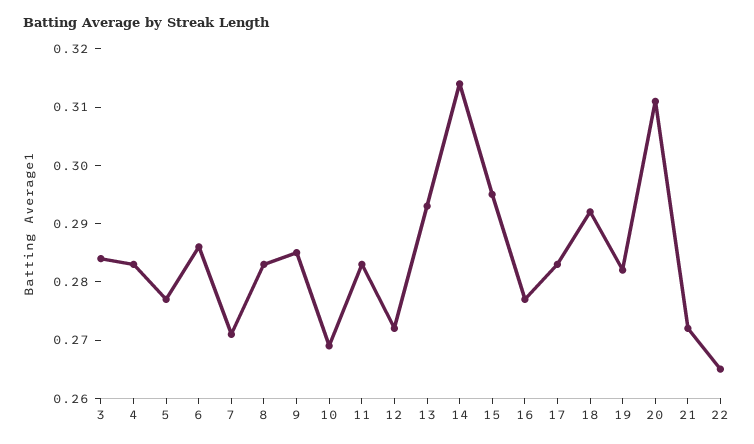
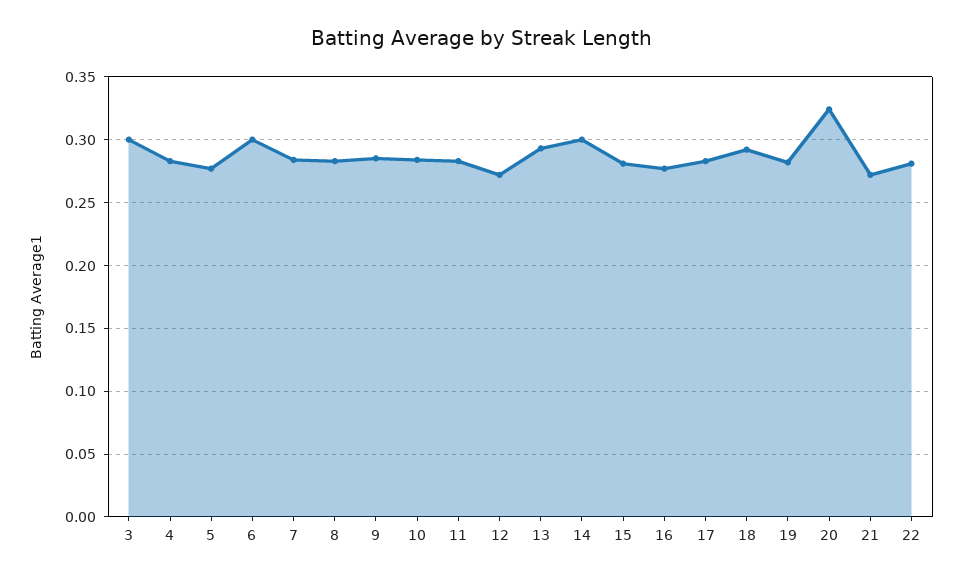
3: 0.285 -> 0.3
6: 0.285 -> 0.3
7: 0.27 -> 0.285
10: 0.27 -> 0.285
14: 0.315 -> 0.3
15: 0.295 -> 0.28
20: 0.31 -> 0.325
22: 0.265 -> 0.28

